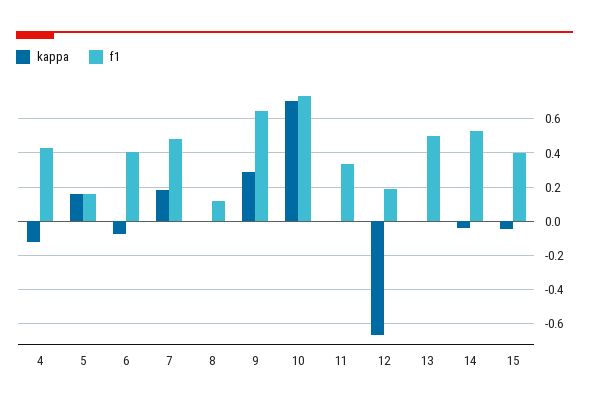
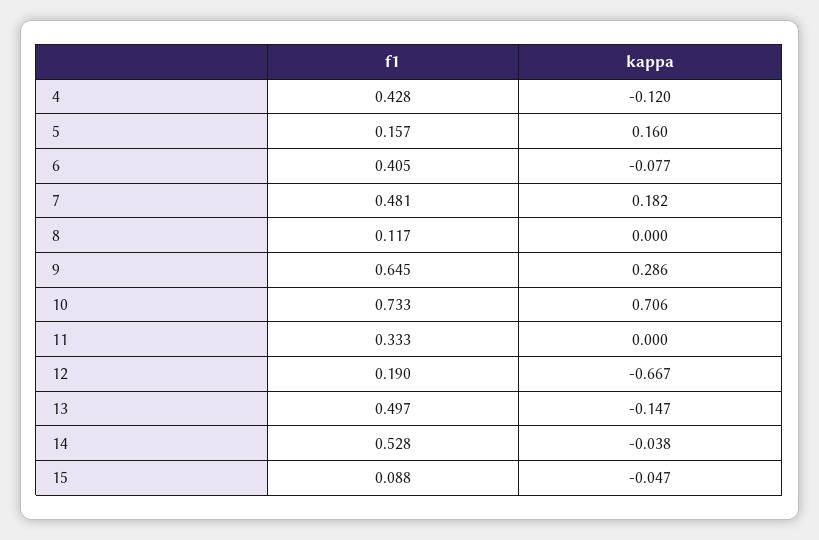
kappa, 13: 0 -> -0.147
f1, 15: 0.4 -> 0.088

